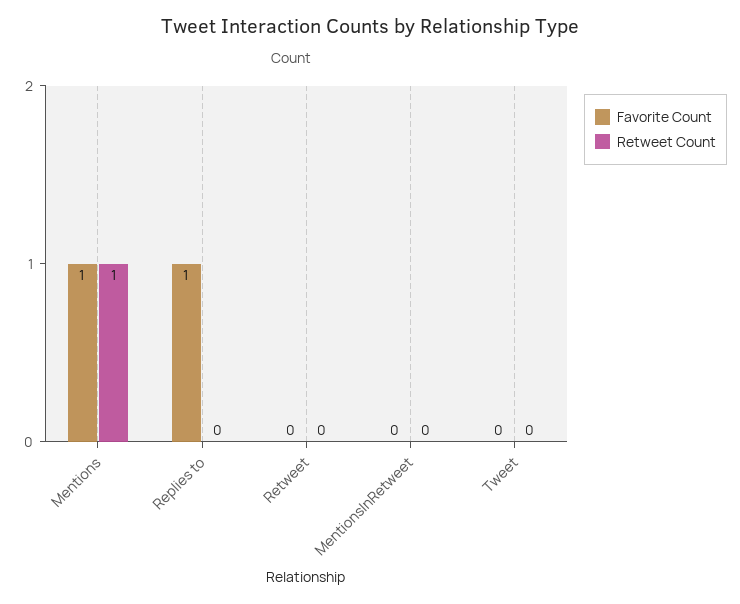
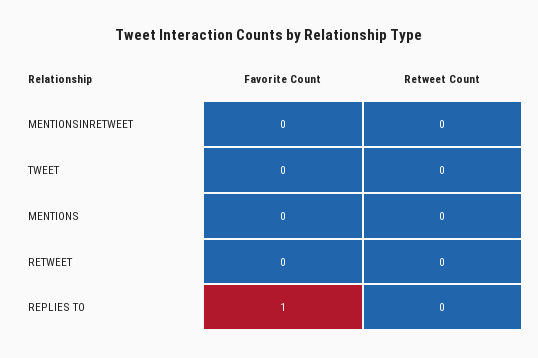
Favorite Count, Mentions: 1 -> 0
Retweet Count, Mentions: 1 -> 0

